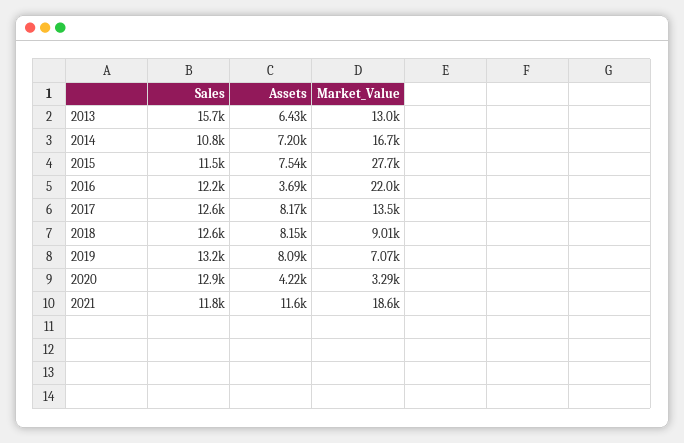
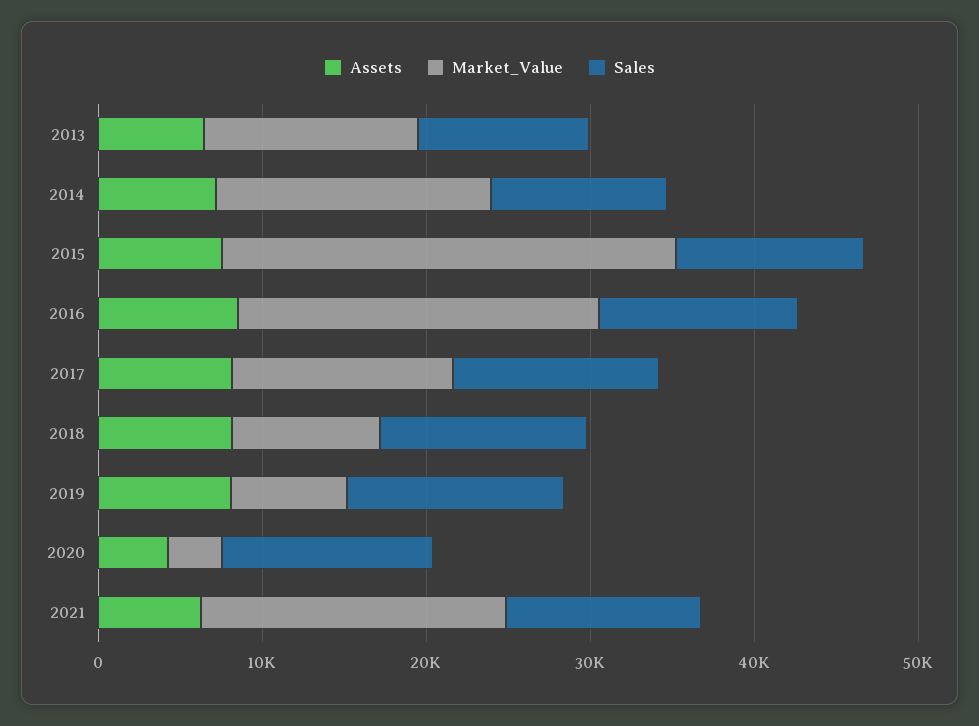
Sales, 2013: 15700 -> 10000
Assets, 2016: 3690 -> 8000
Assets, 2021: 11600 -> 6000

